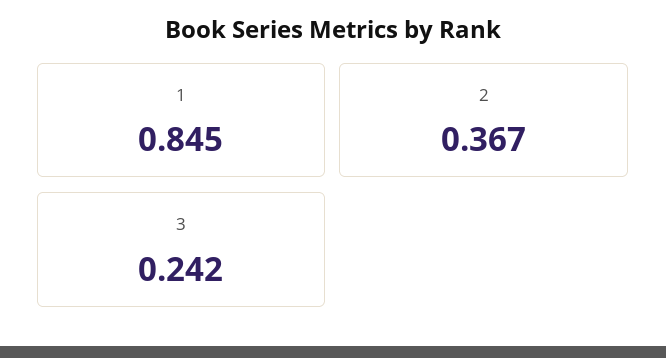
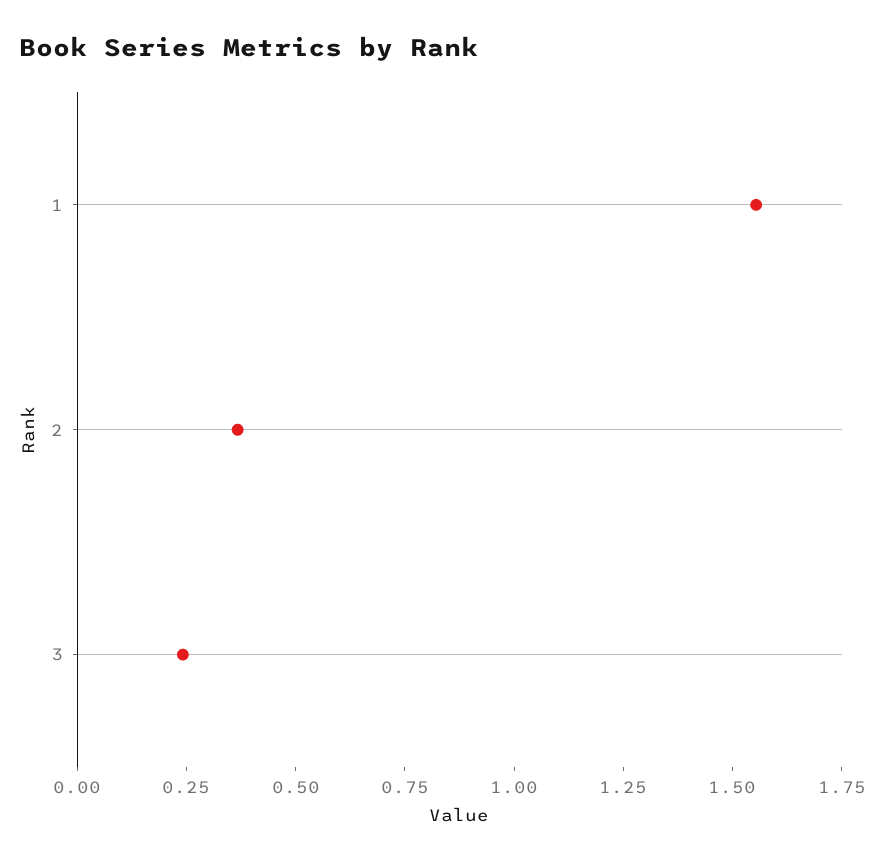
1: 0.845 -> 1.55

